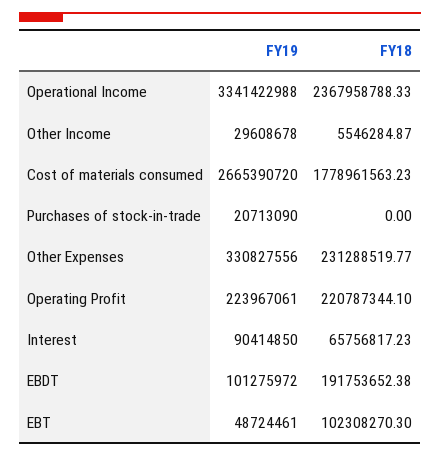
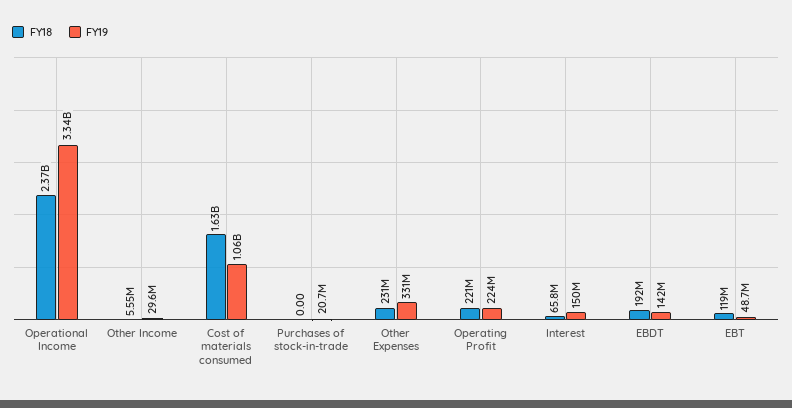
FY19, Cost of materials consumed: 2665390720 -> 1060000000
FY18, Cost of materials consumed: 1778961563.23 -> 1630000000
FY19, Interest: 90414850 -> 150000000
FY19, EBDT: 101275972 -> 142000000
FY18, EBT: 102308270.3 -> 119000000

